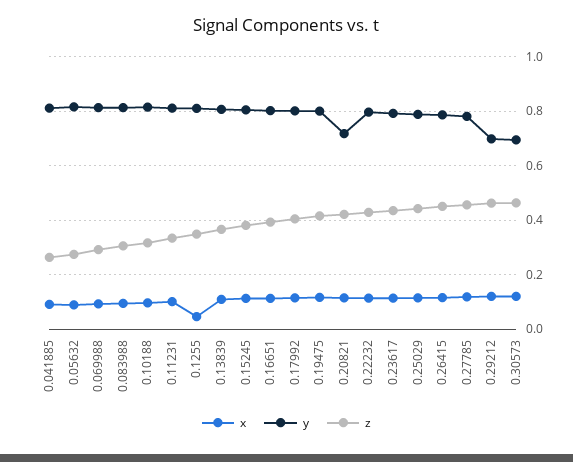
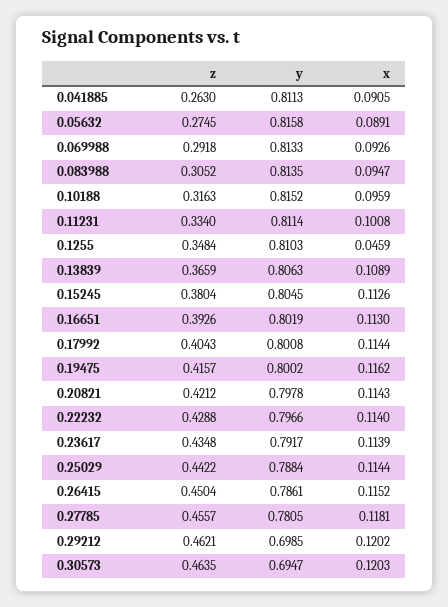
y, 0.20821: 0.725 -> 0.7978

